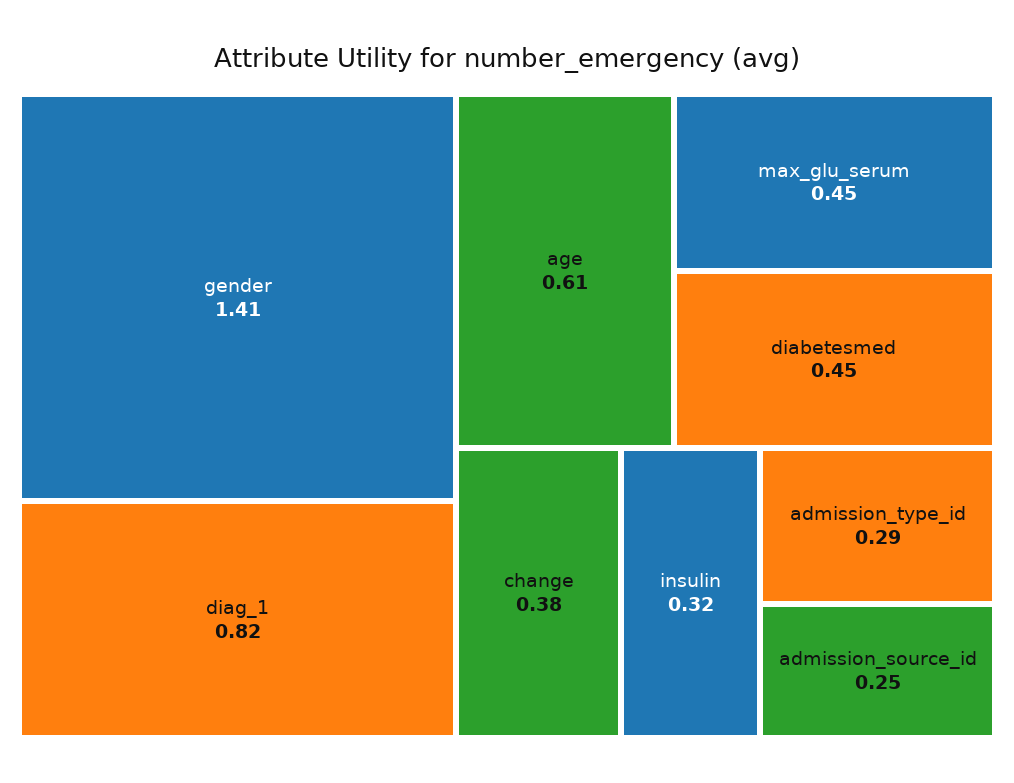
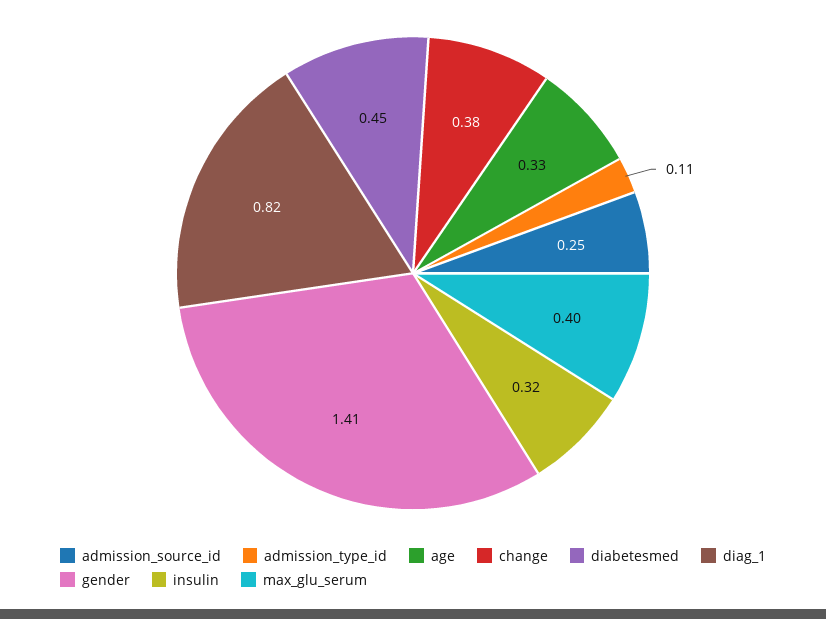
age: 0.61 -> 0.33
max_glu_serum: 0.45 -> 0.4
admission_type_id: 0.29 -> 0.11

